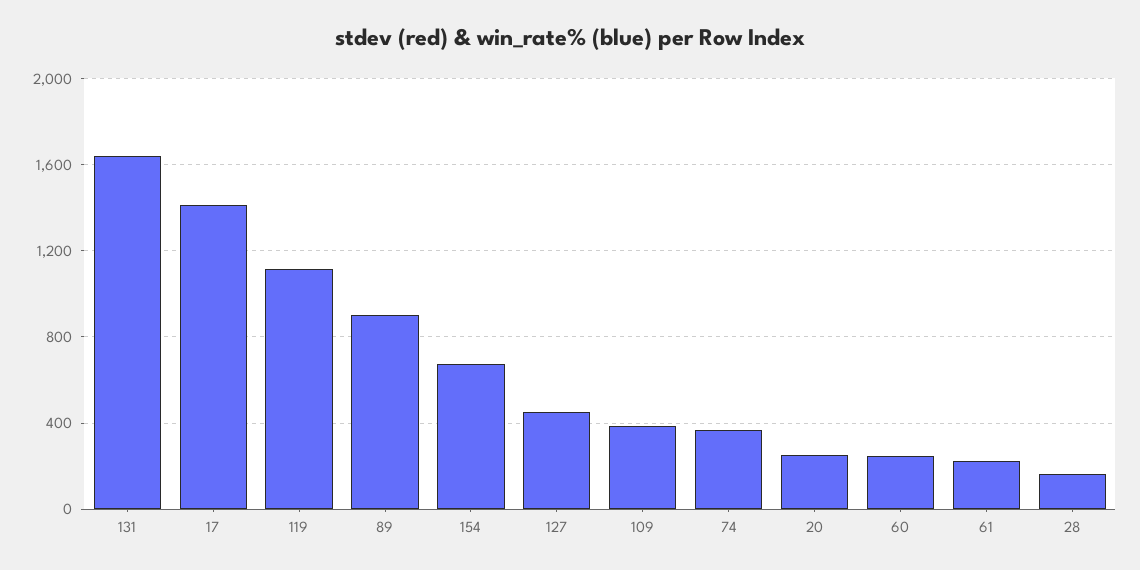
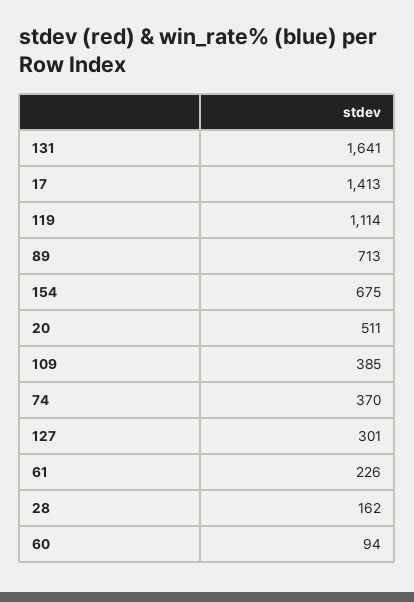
89: 900 -> 713
127: 450 -> 301
20: 250 -> 511
60: 250 -> 94

